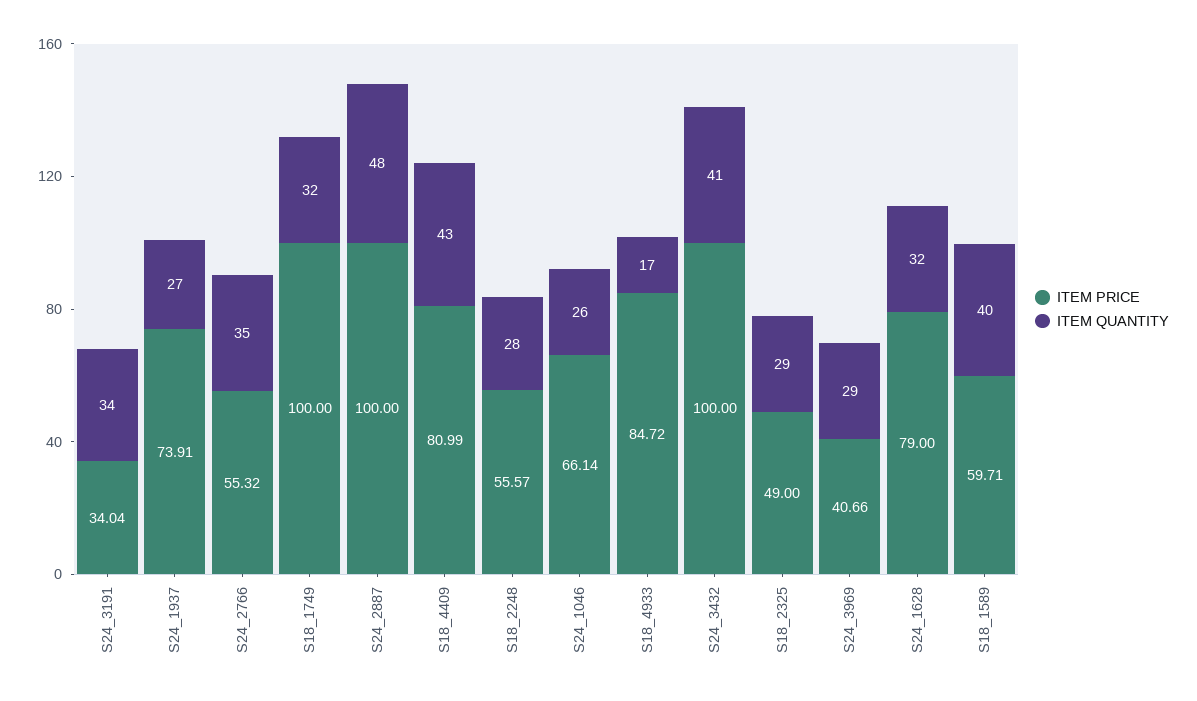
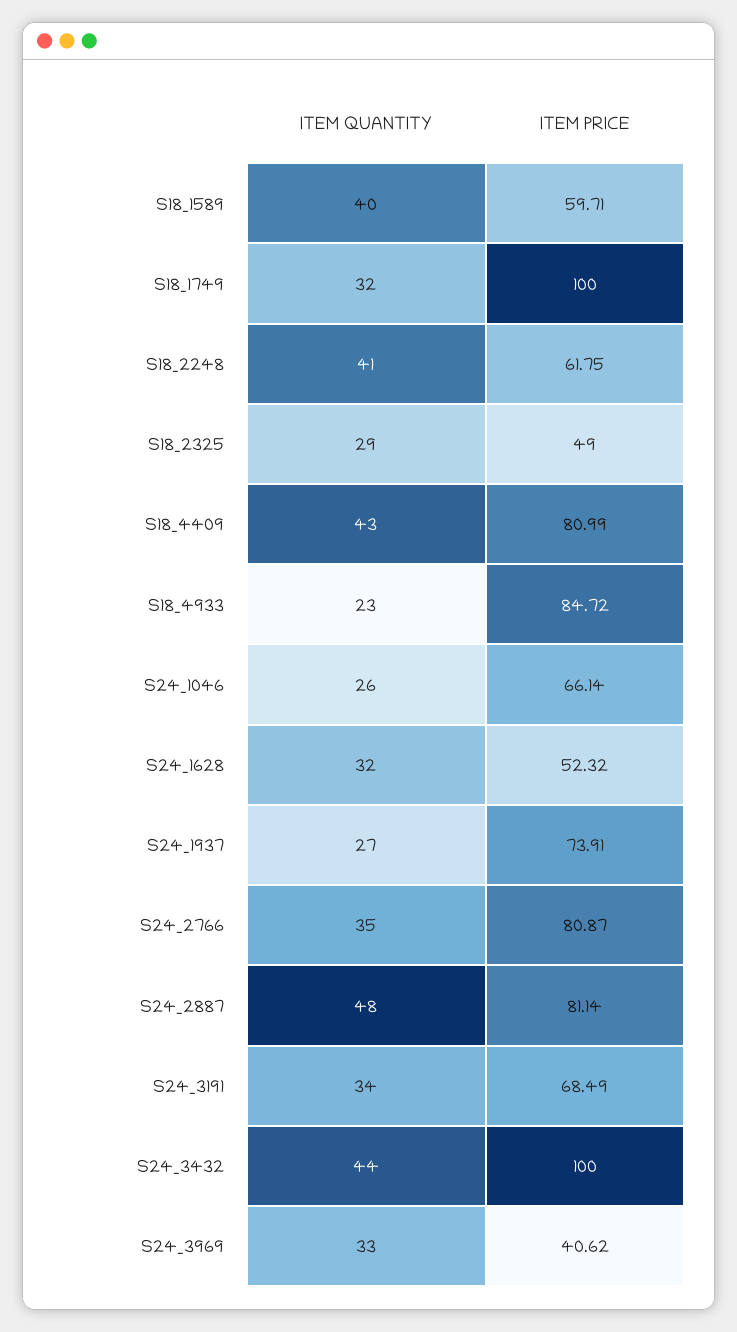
ITEM PRICE, S24_3191: 34.04 -> 68.49
ITEM PRICE, S24_2766: 55.32 -> 80.87
ITEM PRICE, S24_2887: 100 -> 81.14
ITEM PRICE, S18_2248: 55.57 -> 61.75
ITEM QUANTITY, S18_2248: 28 -> 41
ITEM QUANTITY, S18_4933: 17 -> 23
ITEM QUANTITY, S24_3432: 41 -> 44
ITEM PRICE, S24_3969: 40.66 -> 40.62
ITEM QUANTITY, S24_3969: 29 -> 33
ITEM PRICE, S24_1628: 79 -> 52.32

